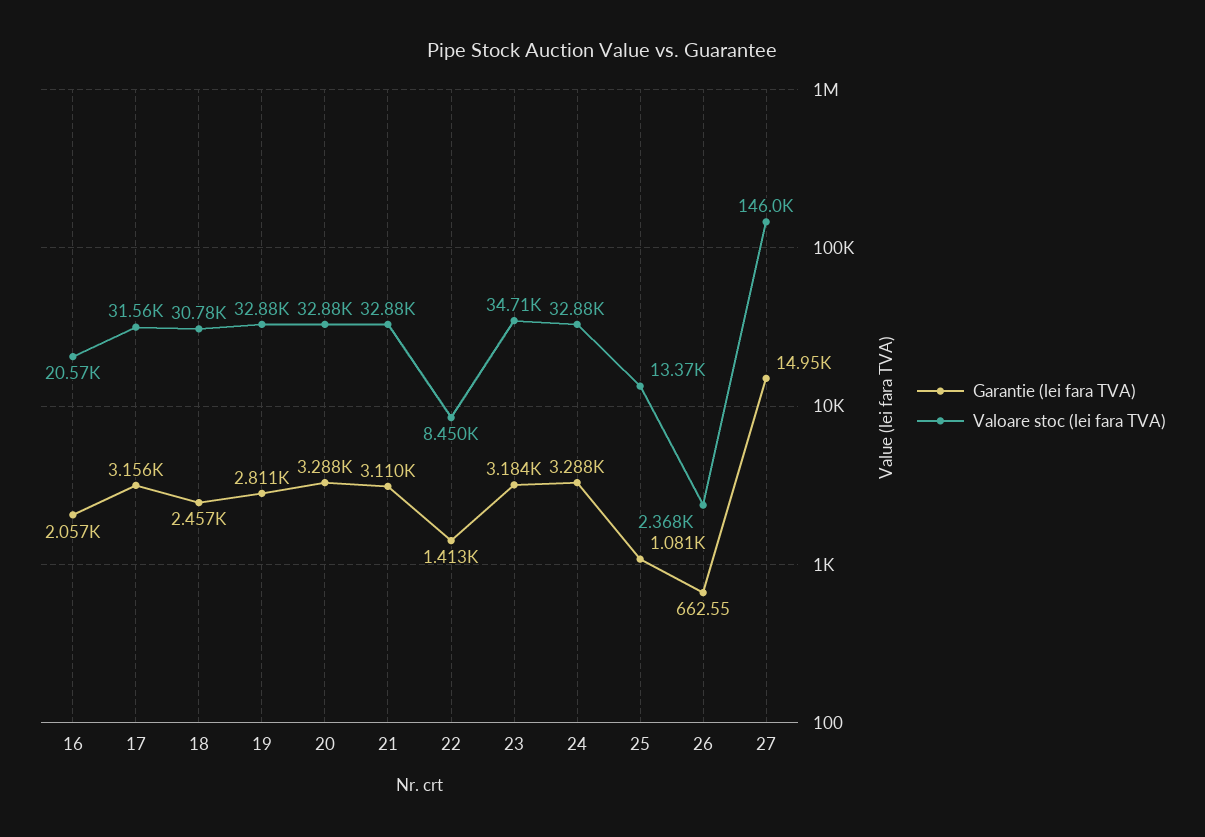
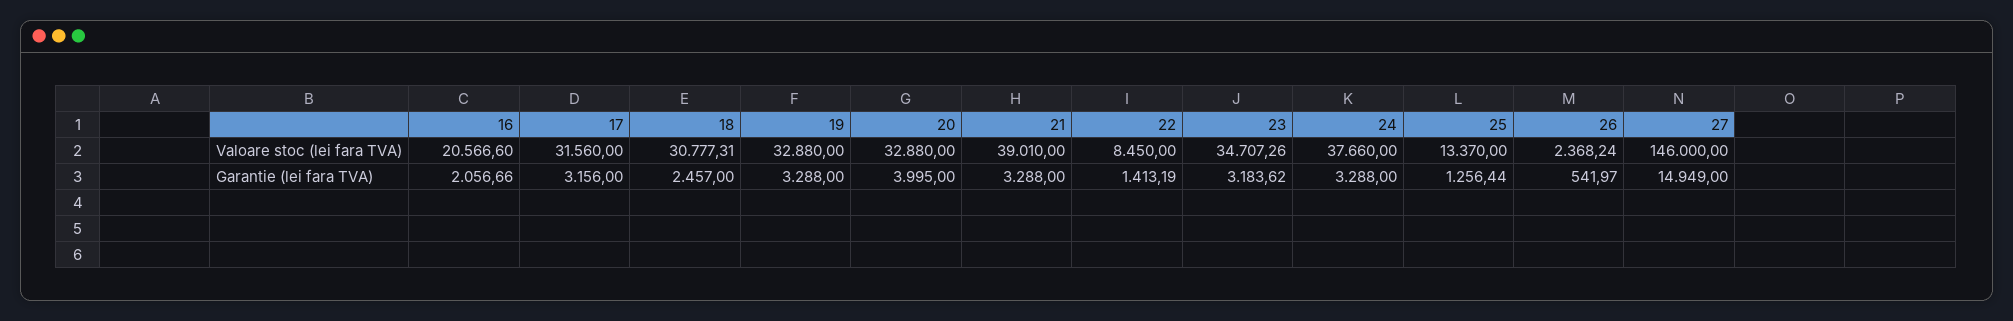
Garantie (lei fara TVA), 19: 2811 -> 3288
Garantie (lei fara TVA), 20: 3288 -> 3995
Garantie (lei fara TVA), 21: 3110 -> 3288
Valoare stoc (lei fara TVA), 21: 32880 -> 39010
Valoare stoc (lei fara TVA), 24: 32880 -> 37660
Garantie (lei fara TVA), 25: 1081 -> 1256.44
Garantie (lei fara TVA), 26: 662.55 -> 541.97

